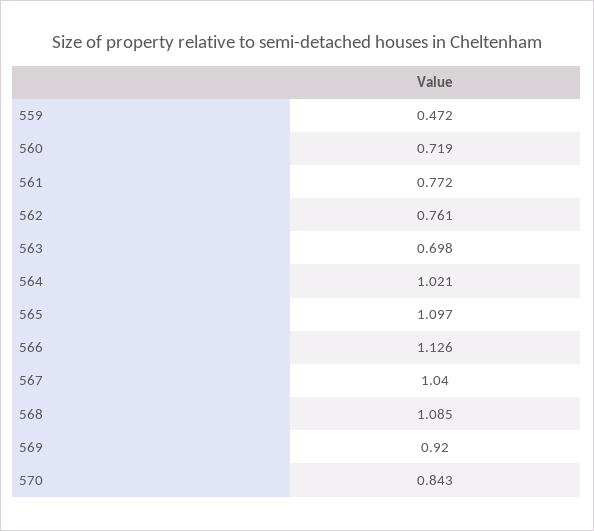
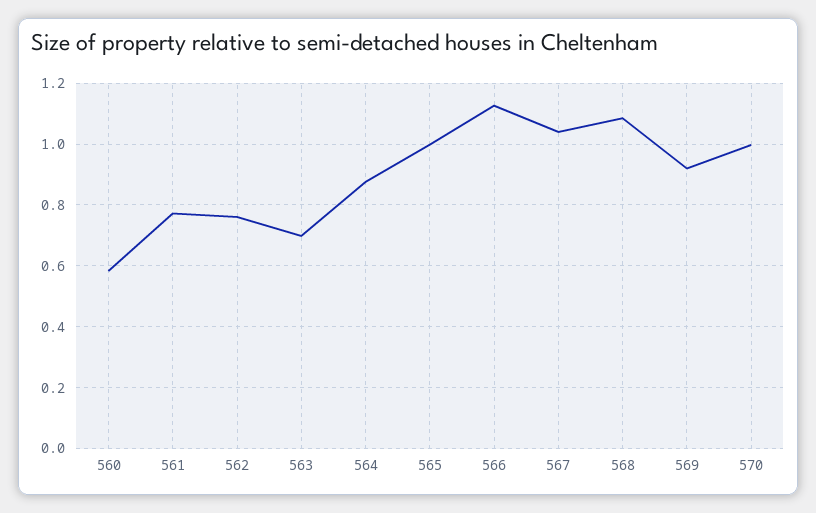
559: 0.472 -> none
560: 0.719 -> 0.58
564: 1.021 -> 0.88
565: 1.097 -> 1
570: 0.843 -> 1

